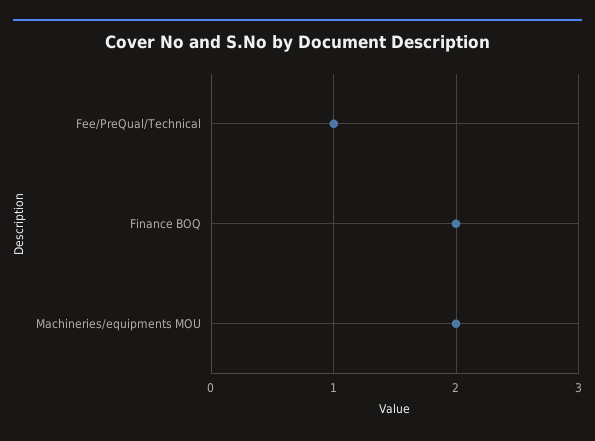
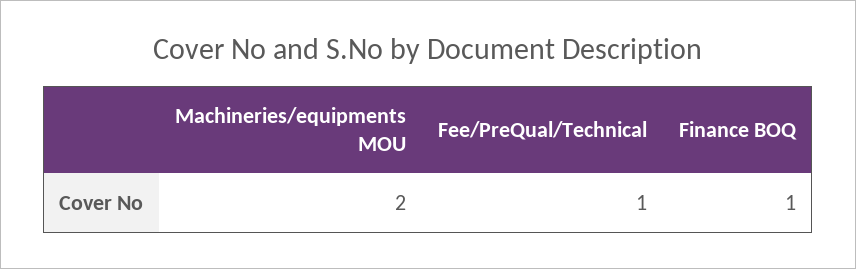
Finance BOQ: 2 -> 1

